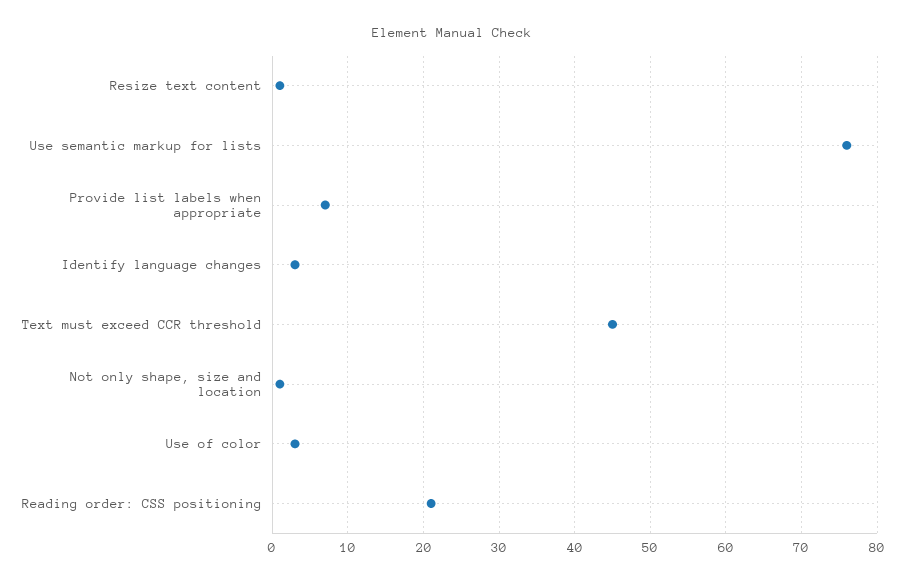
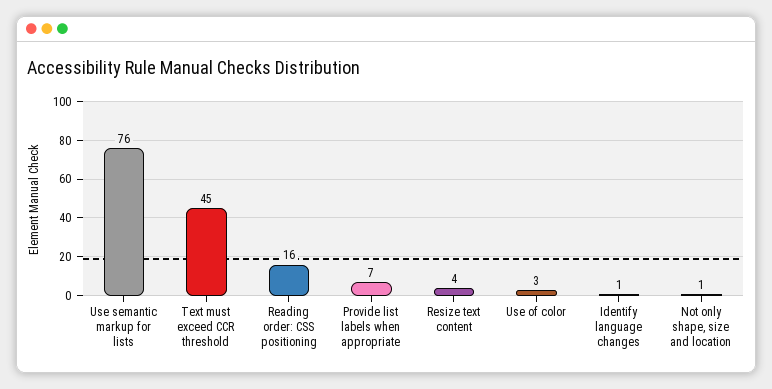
Resize text content: 1 -> 4
Identify language changes: 3 -> 1
Reading order: CSS positioning: 21 -> 16

